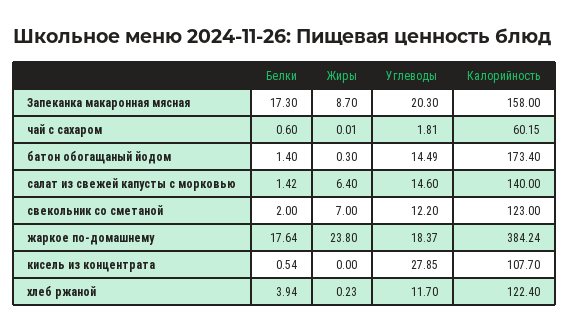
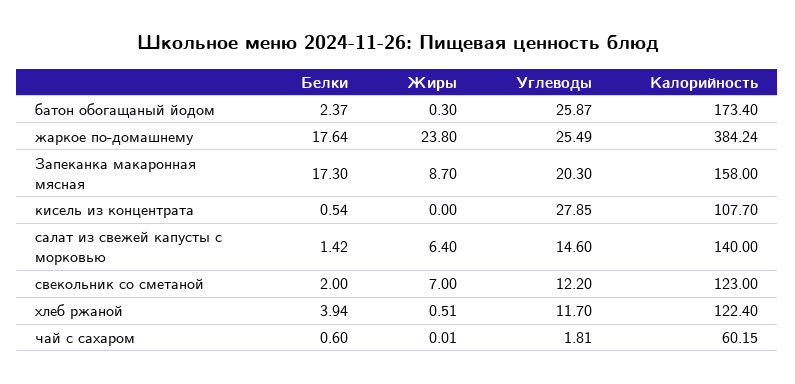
Белки, батон обогащаный йодом: 1.4 -> 2.37
Углеводы, батон обогащаный йодом: 14.49 -> 25.87
Углеводы, жаркое по-домашнему: 18.37 -> 25.49
Жиры, хлеб ржаной: 0.23 -> 0.51

